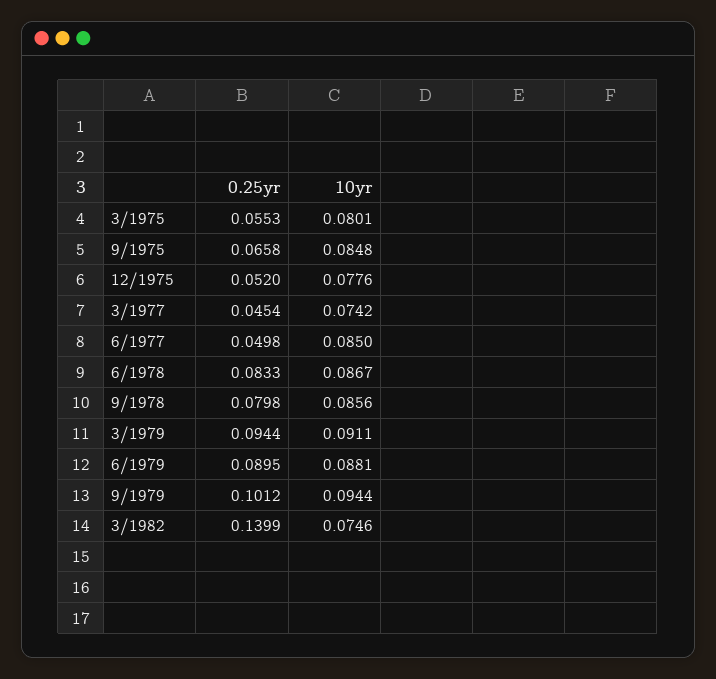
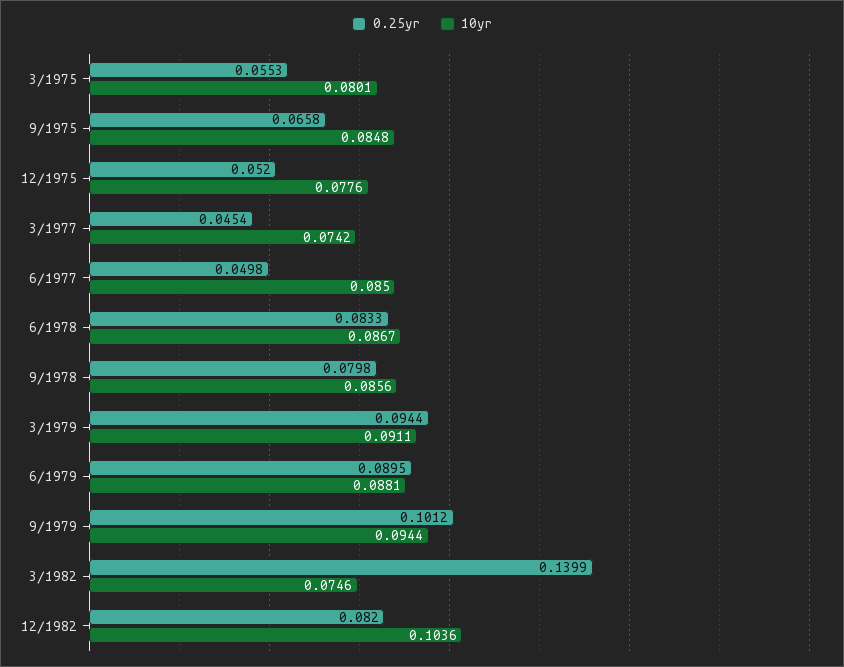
0.25yr, 12/1982: none -> 0.082
10yr, 12/1982: none -> 0.1036

